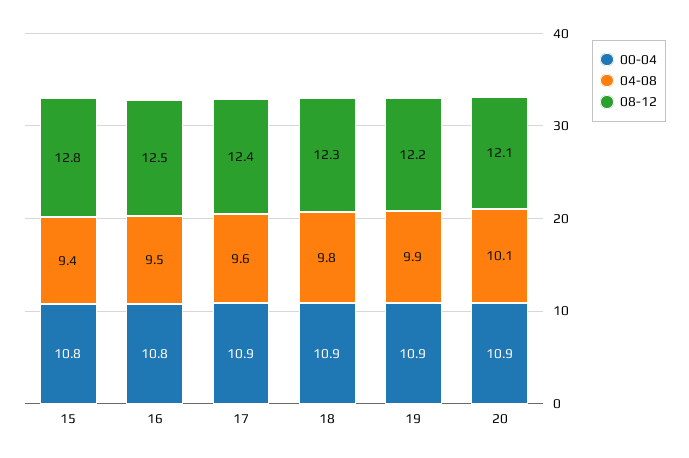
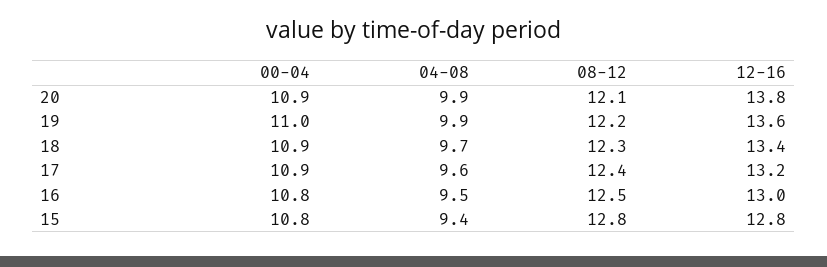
04-08, 18: 9.8 -> 9.7
00-04, 19: 10.9 -> 11
04-08, 20: 10.1 -> 9.9
12-16, 20: none -> 13.8
12-16, 19: none -> 13.6
12-16, 18: none -> 13.4
12-16, 17: none -> 13.2
12-16, 16: none -> 13
12-16, 15: none -> 12.8

